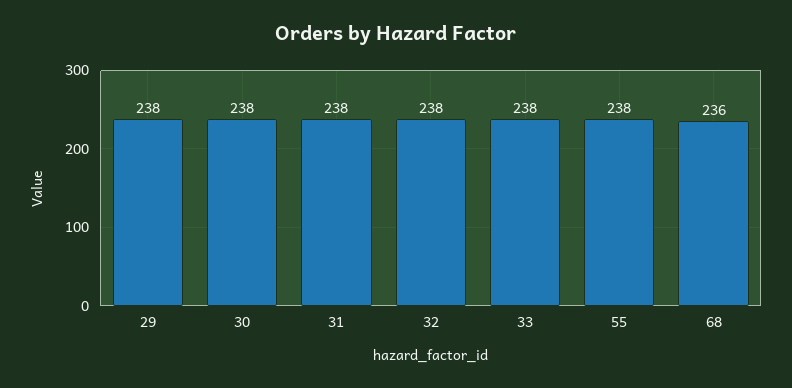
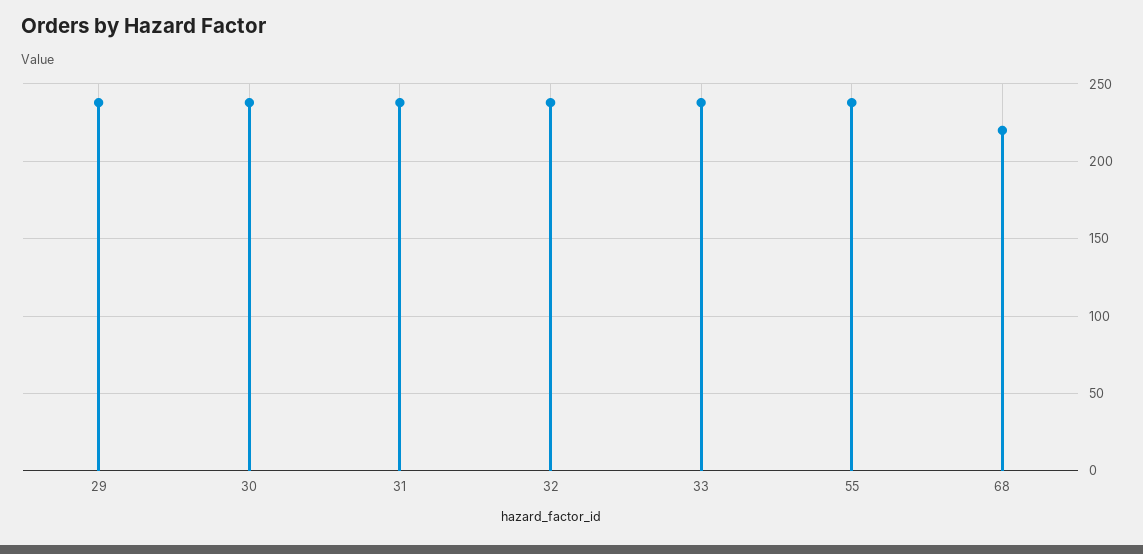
68: 236 -> 220

